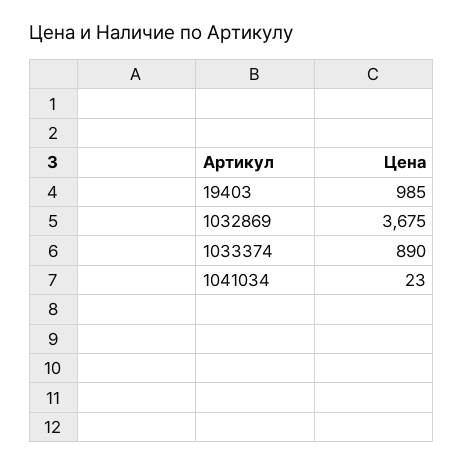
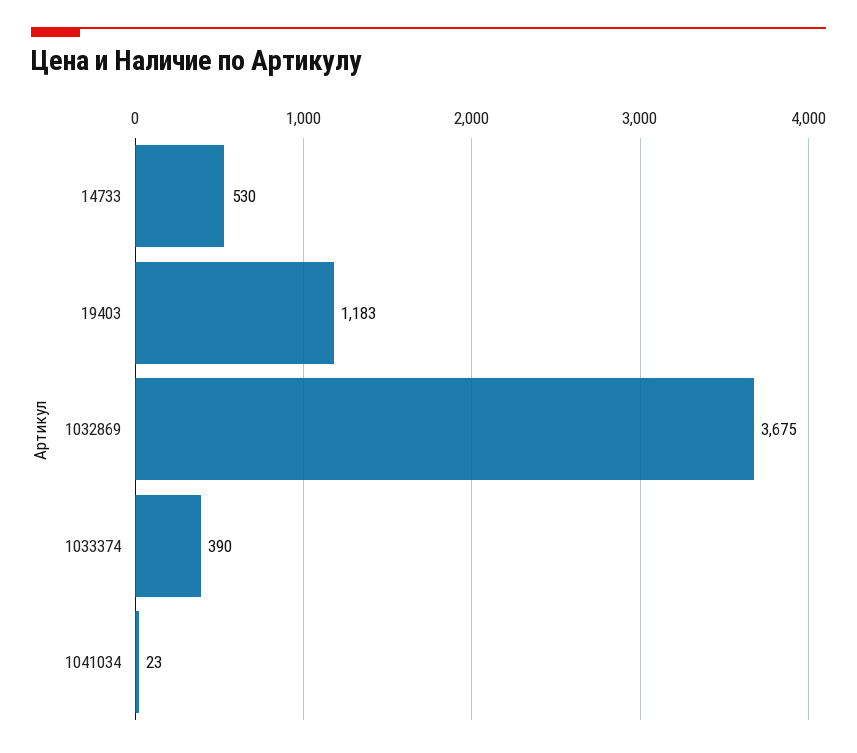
19403: 985 -> 1183
1033374: 890 -> 390
14733: none -> 530

